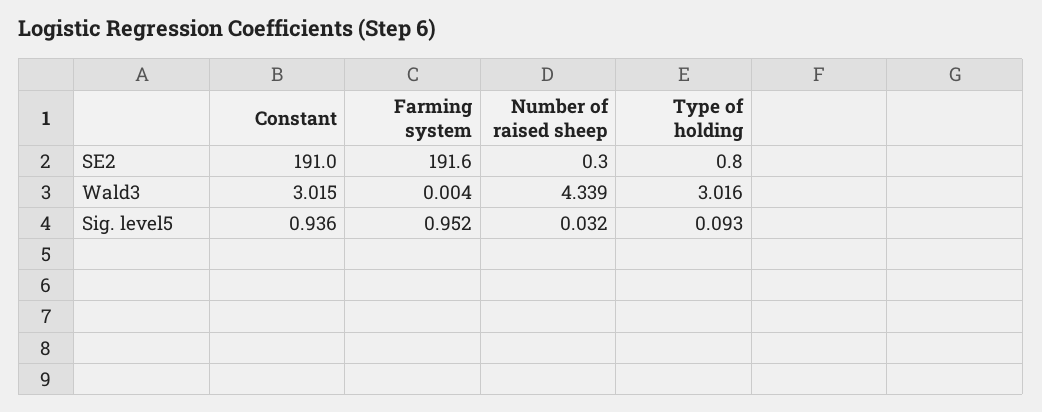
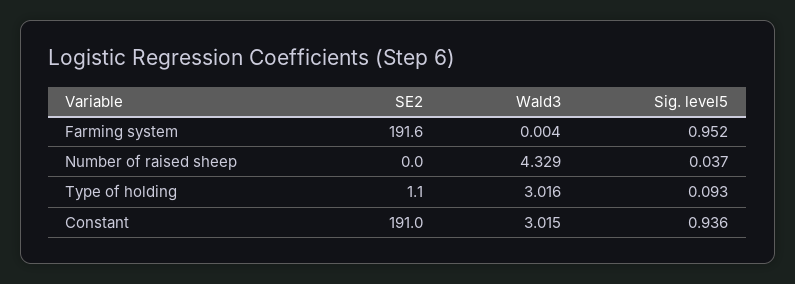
Number of raised sheep, SE2: 0.3 -> 0
Type of holding, SE2: 0.8 -> 1.1
Number of raised sheep, Wald3: 4.339 -> 4.329
Number of raised sheep, Sig. level5: 0.032 -> 0.037

